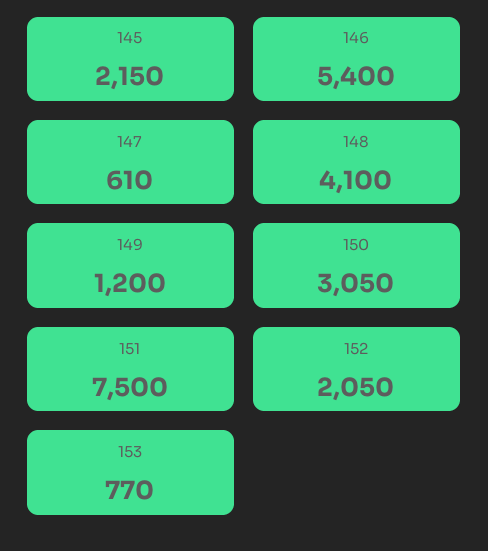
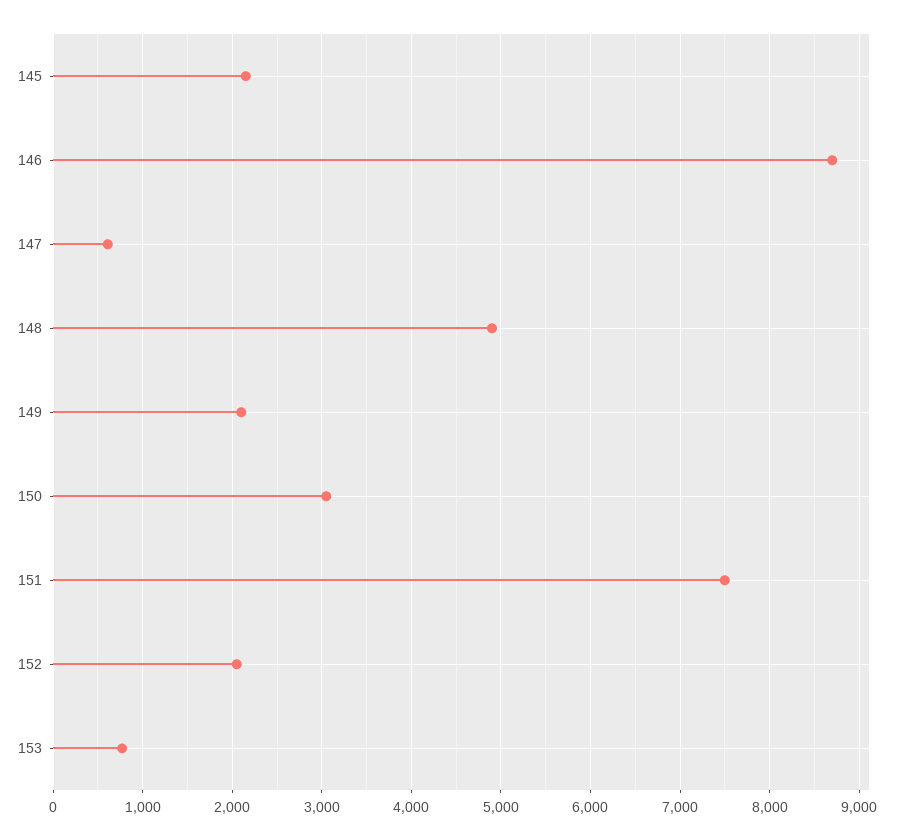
146: 5400 -> 8700
148: 4100 -> 4900
149: 1200 -> 2100

